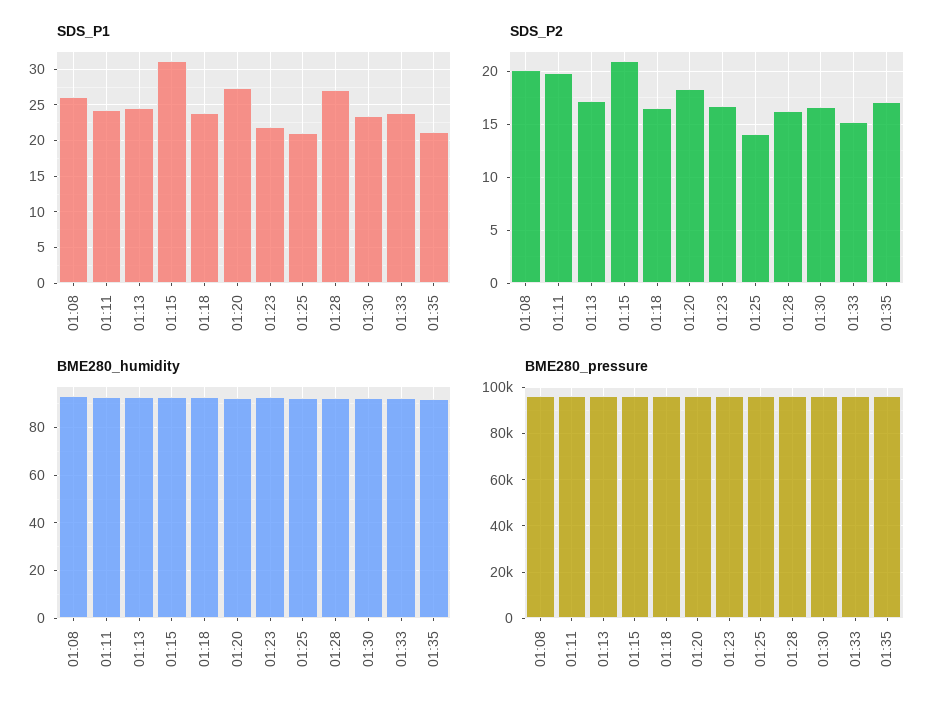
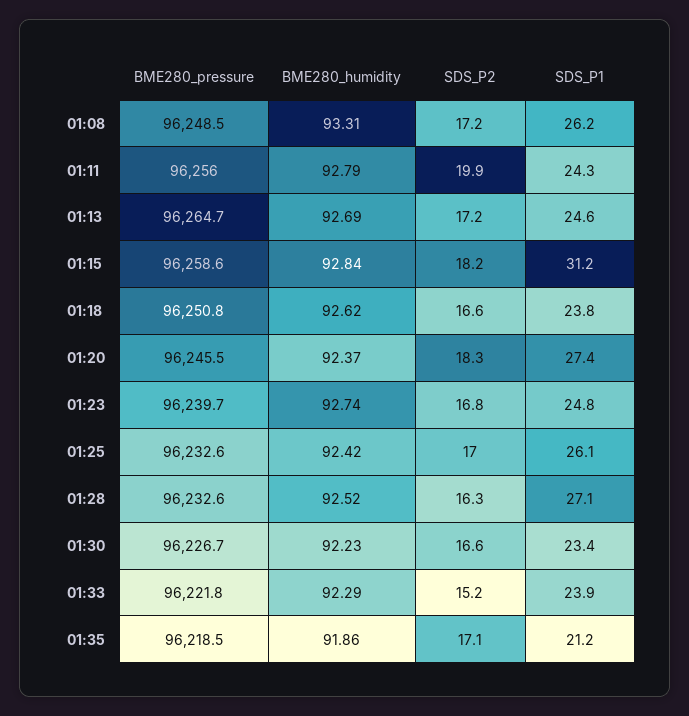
SDS_P1, 01:23: 22 -> 24.8
SDS_P1, 01:25: 21 -> 26.1
SDS_P2, 01:08: 20 -> 17.2
SDS_P2, 01:15: 21 -> 18.2
SDS_P2, 01:25: 14 -> 17

